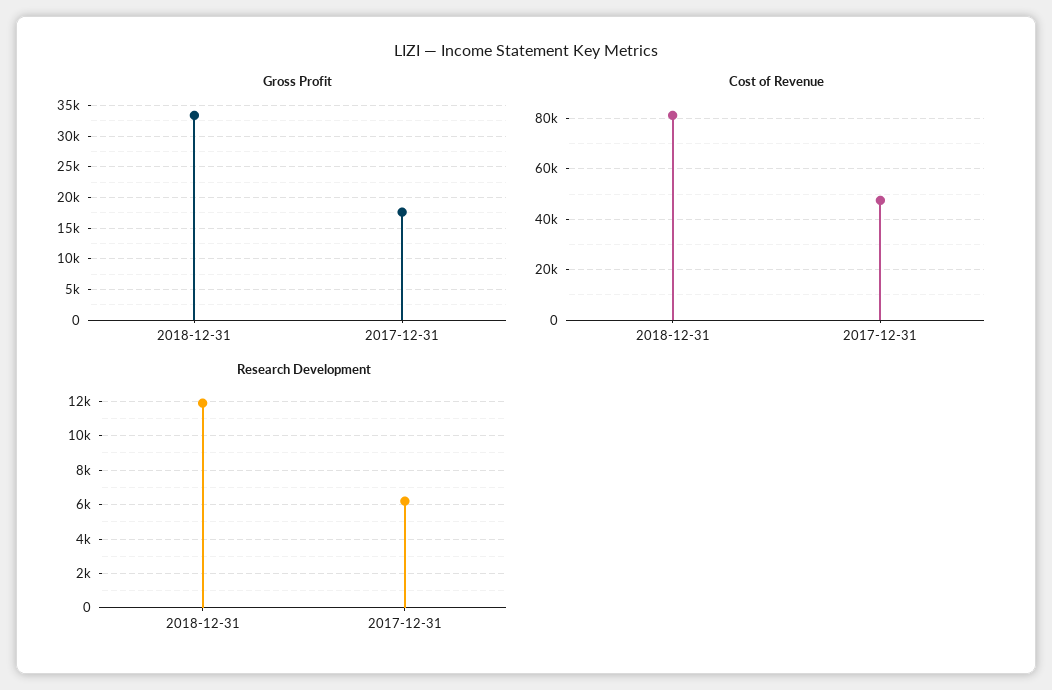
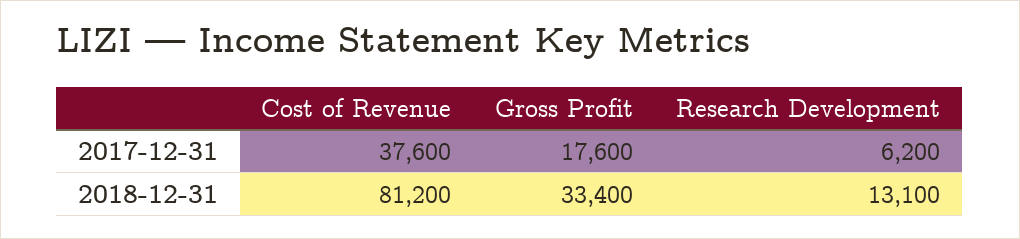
Cost of Revenue, 2017-12-31: 47500 -> 37600
Research Development, 2018-12-31: 12000 -> 13100

